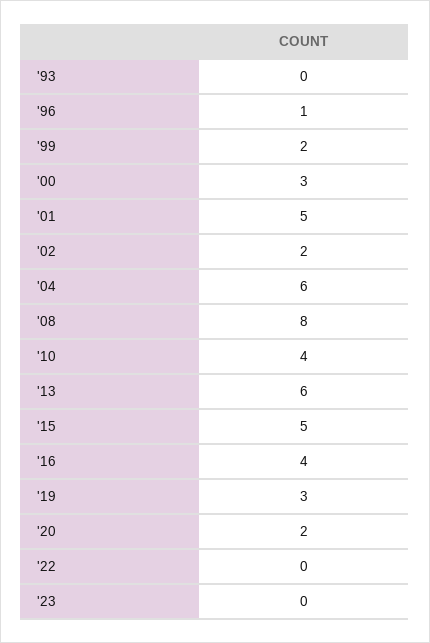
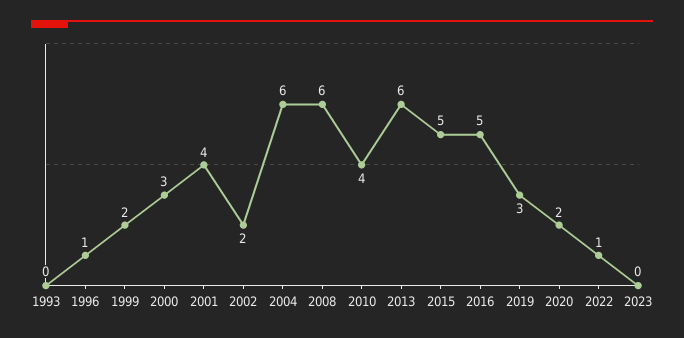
'01: 5 -> 4
'08: 8 -> 6
'16: 4 -> 5
'22: 0 -> 1

